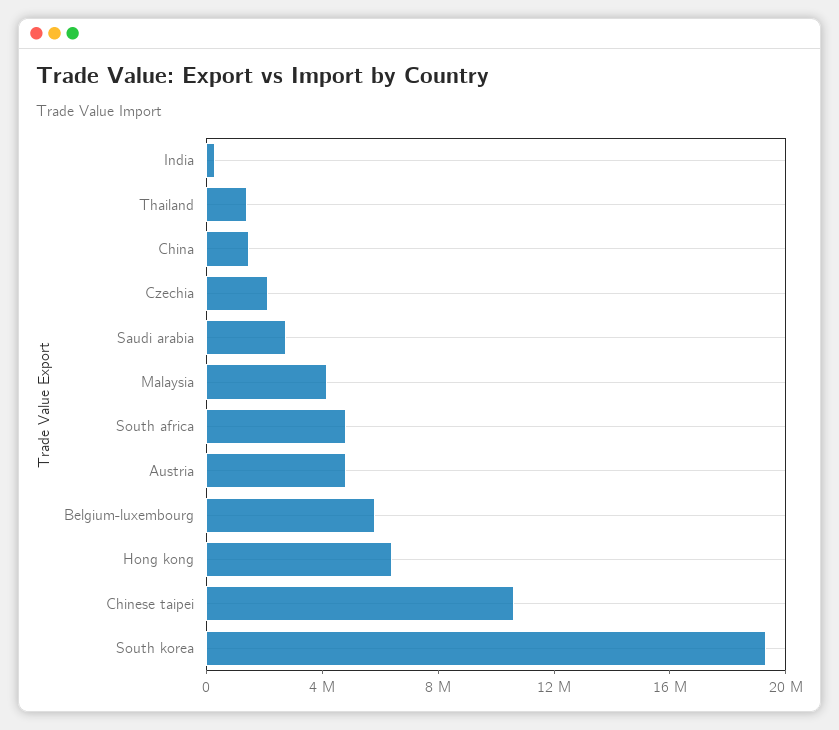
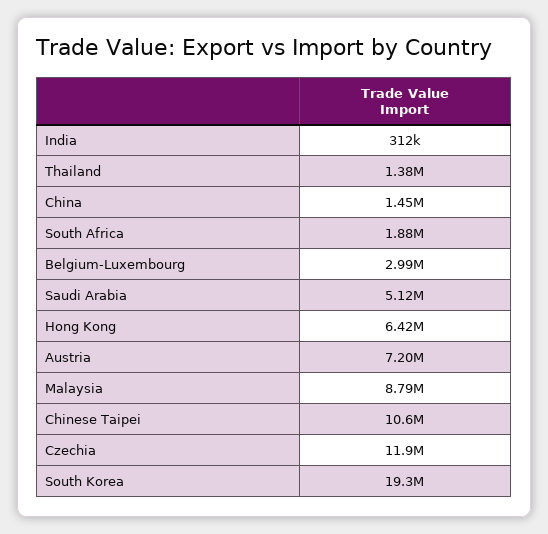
Czechia: 2000000 -> 11900000
Saudi arabia: 3000000 -> 5120000
Malaysia: 4000000 -> 8790000
South africa: 5000000 -> 1880000
Austria: 5000000 -> 7200000
Belgium-luxembourg: 6000000 -> 2990000

